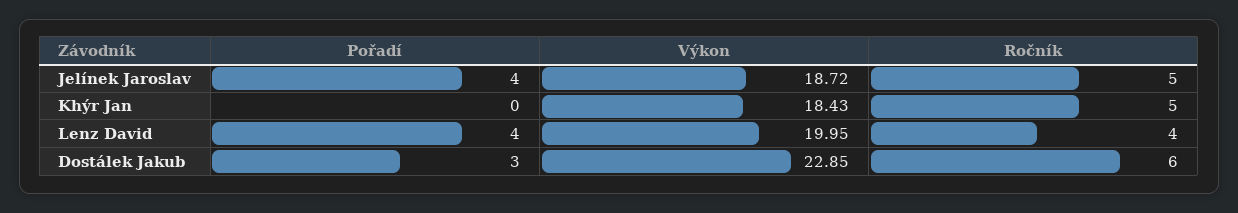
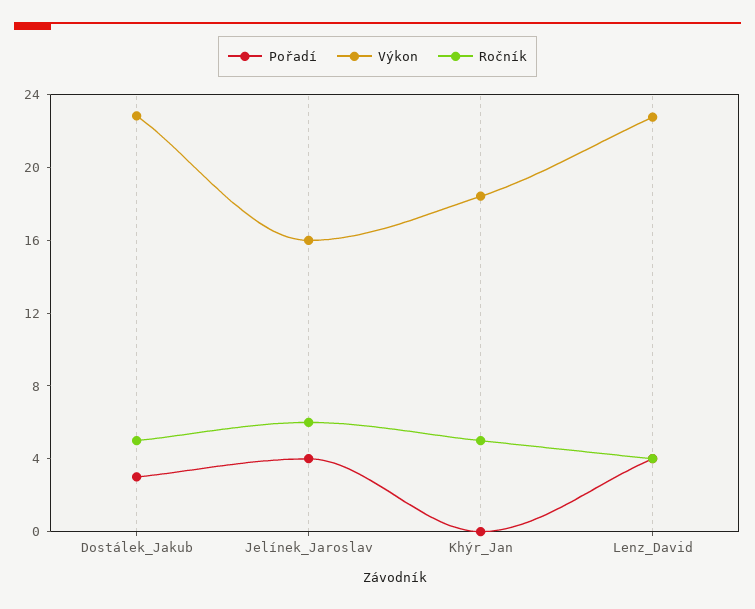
Výkon, Jelínek Jaroslav: 18.72 -> 16
Ročník, Jelínek Jaroslav: 5 -> 6
Výkon, Lenz David: 19.95 -> 23
Ročník, Dostálek Jakub: 6 -> 5

